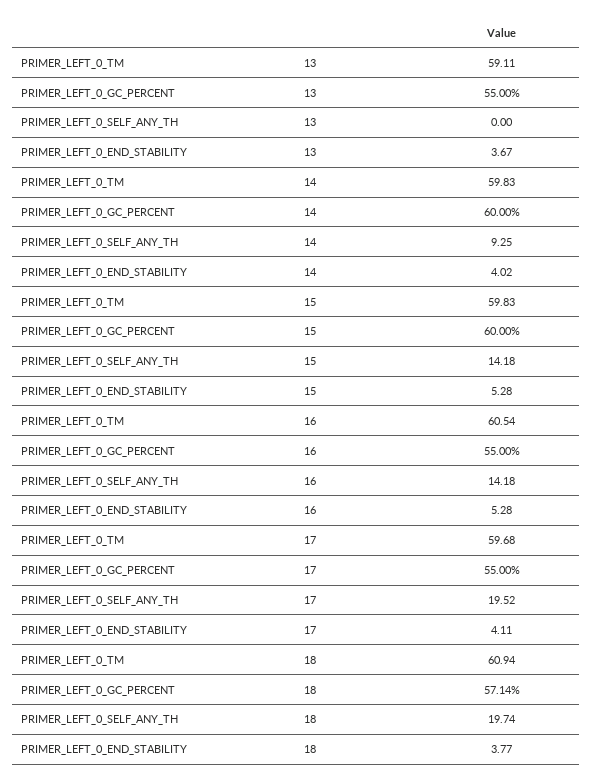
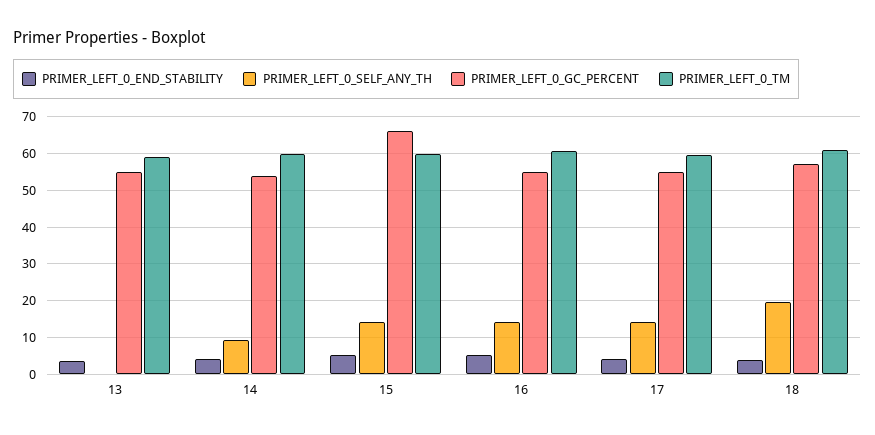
PRIMER_LEFT_0_GC_PERCENT, 14: 60 -> 54
PRIMER_LEFT_0_GC_PERCENT, 15: 60 -> 66
PRIMER_LEFT_0_SELF_ANY_TH, 17: 19.52 -> 14

